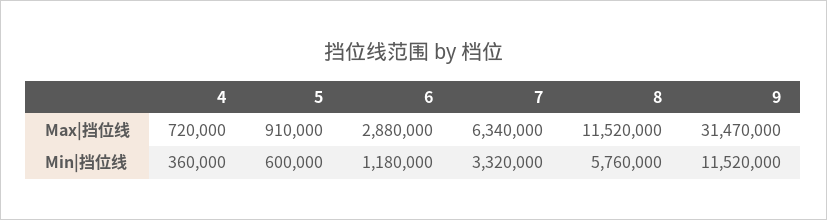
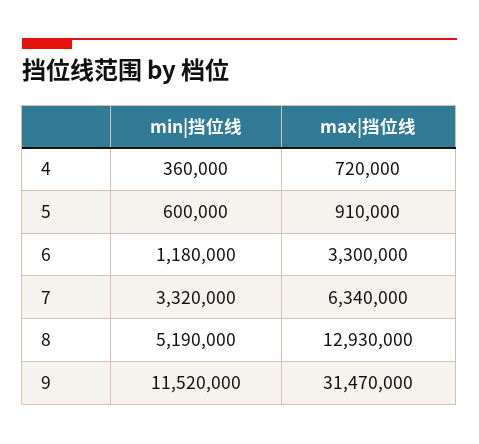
6, Max|挡位线: 2880000 -> 3300000
8, Max|挡位线: 11520000 -> 12930000
8, Min|挡位线: 5760000 -> 5190000

